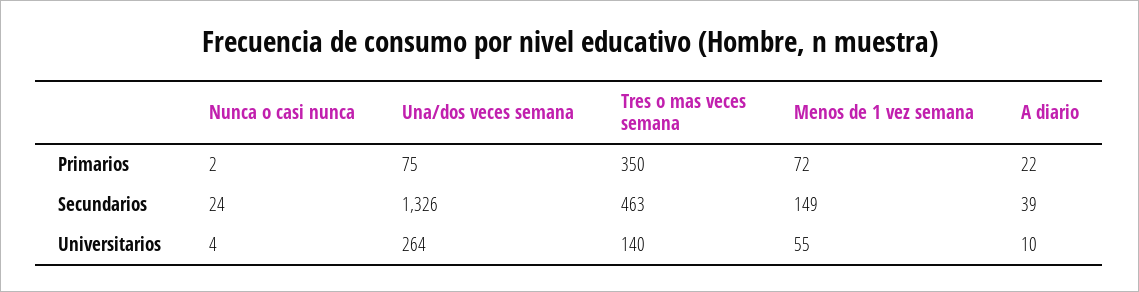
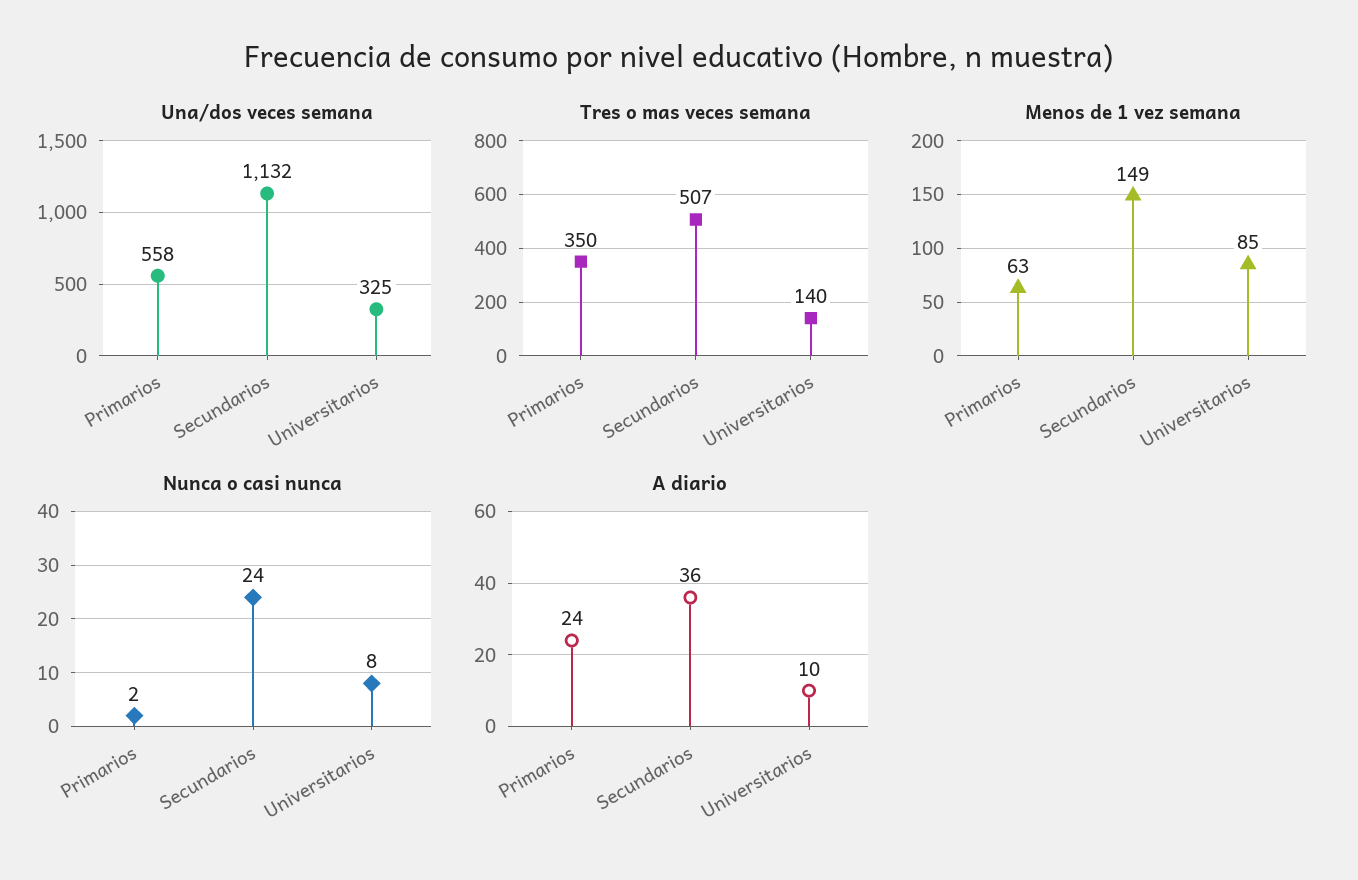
Una/dos veces semana, Primarios: 75 -> 558
Menos de 1 vez semana, Primarios: 72 -> 63
A diario, Primarios: 22 -> 24
Una/dos veces semana, Secundarios: 1326 -> 1132
Tres o mas veces semana, Secundarios: 463 -> 507
A diario, Secundarios: 39 -> 36
Nunca o casi nunca, Universitarios: 4 -> 8
Una/dos veces semana, Universitarios: 264 -> 325
Menos de 1 vez semana, Universitarios: 55 -> 85

